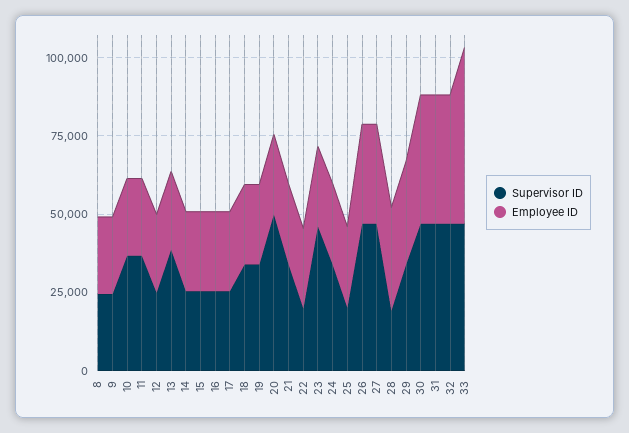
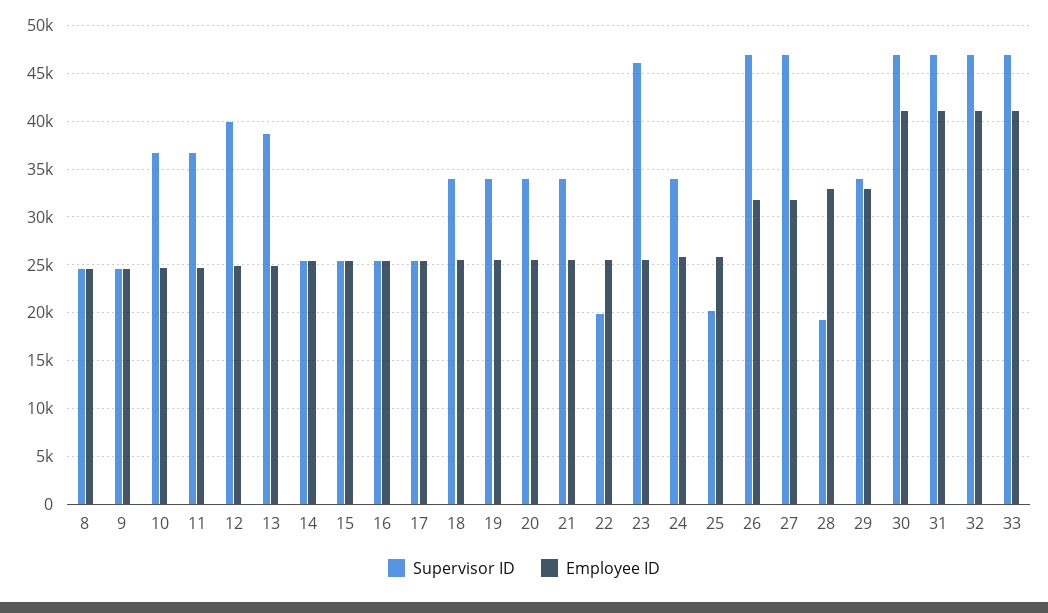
Supervisor ID, 12: 25000 -> 40000
Supervisor ID, 20: 50000 -> 34000
Employee ID, 33: 55000 -> 41000

